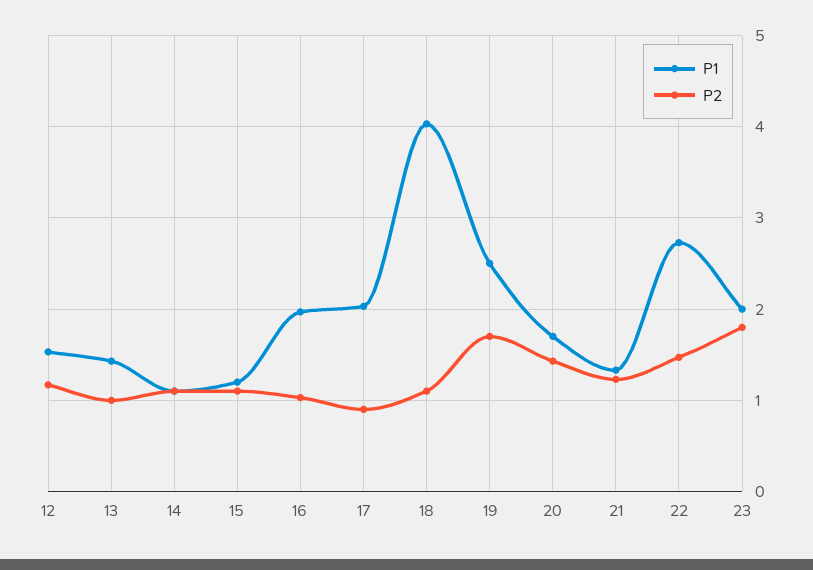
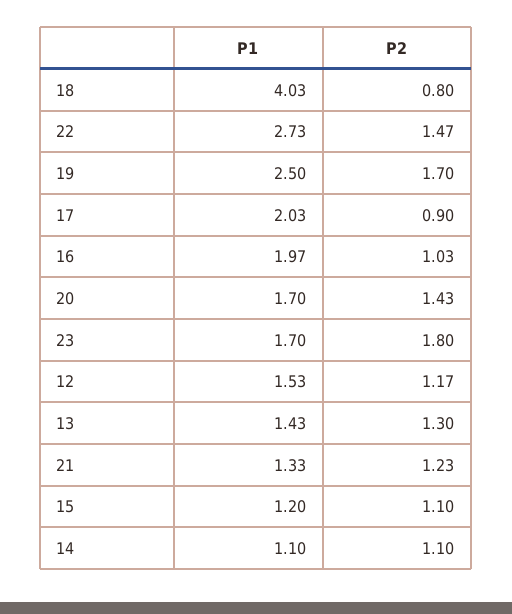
P2, 13: 1 -> 1.3
P2, 18: 1.1 -> 0.8
P1, 23: 2 -> 1.7

